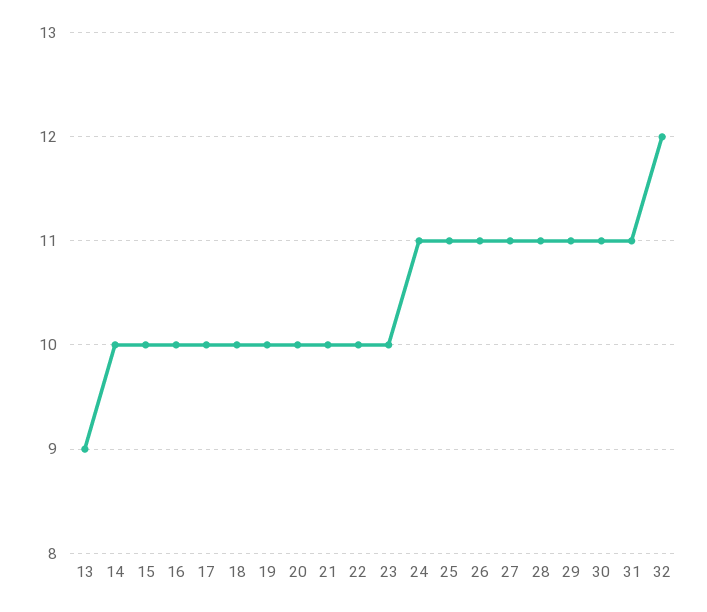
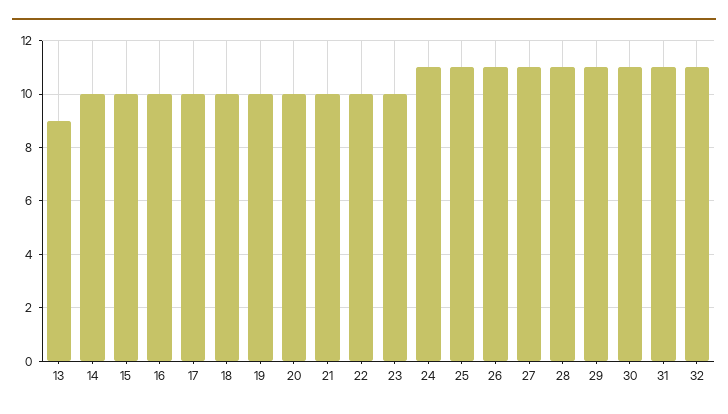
32: 12 -> 11

